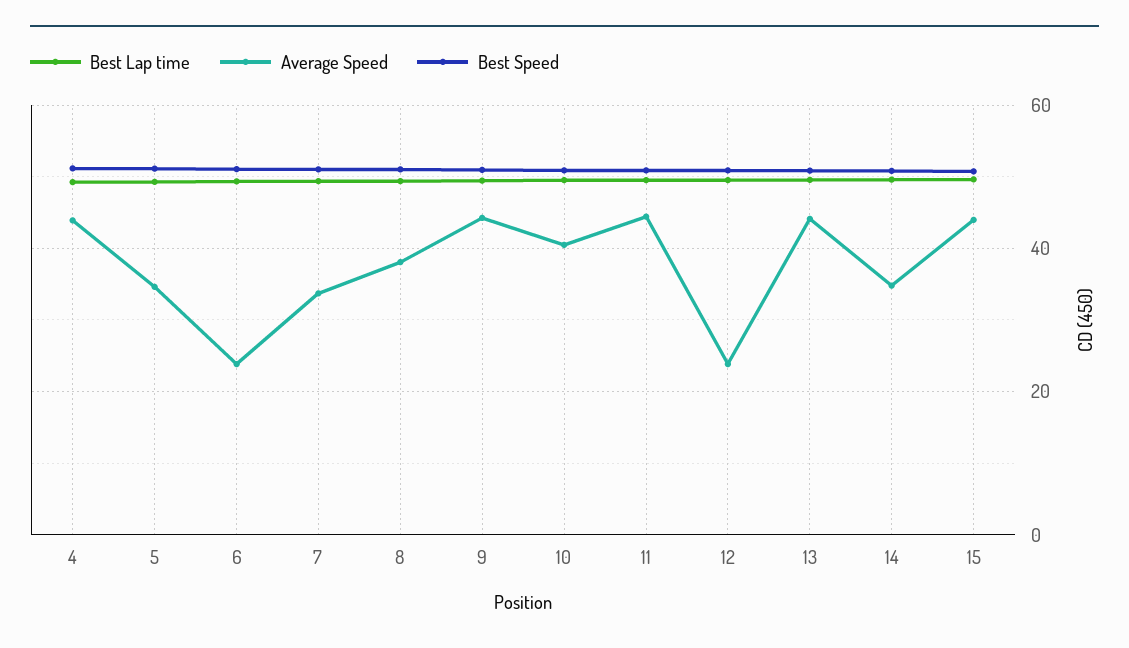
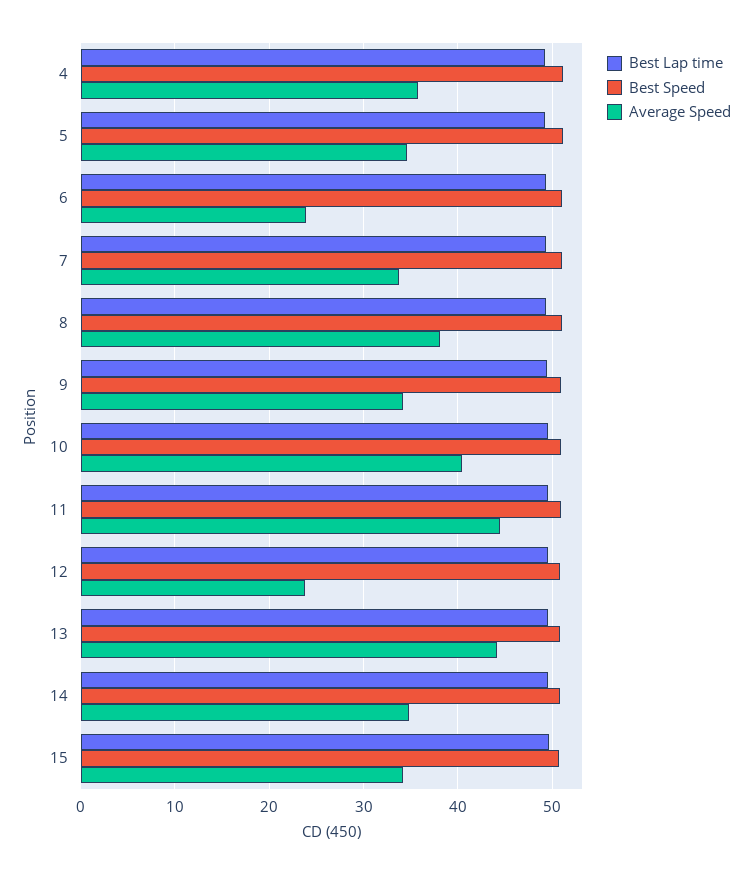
Average Speed, 4: 44 -> 36
Average Speed, 9: 44 -> 34
Average Speed, 15: 44 -> 34

